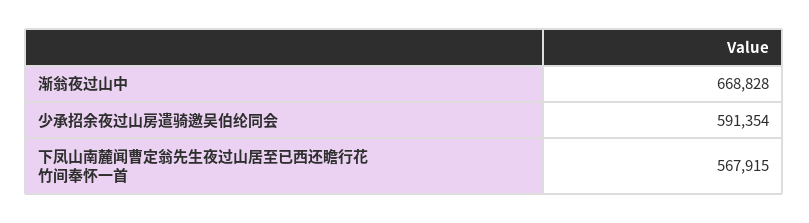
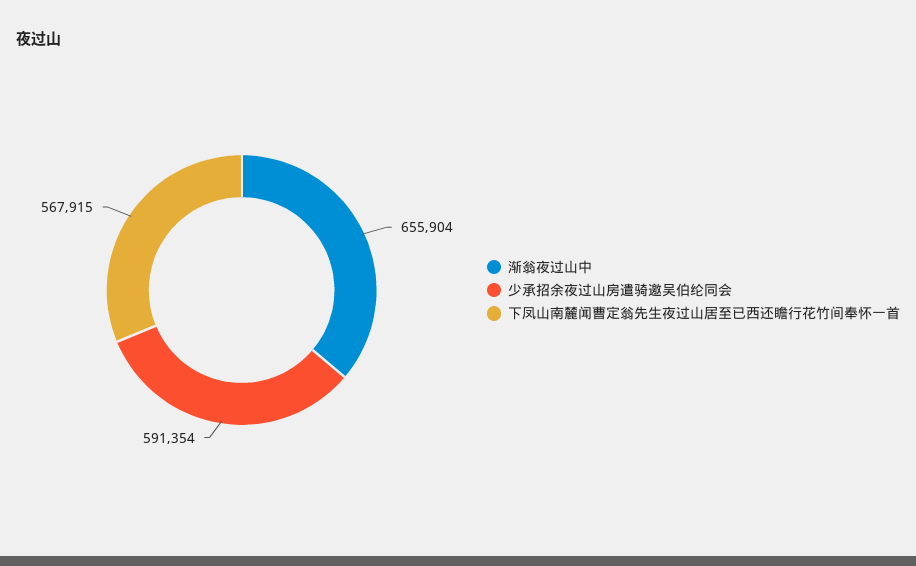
渐翁夜过山中: 668828 -> 655904

